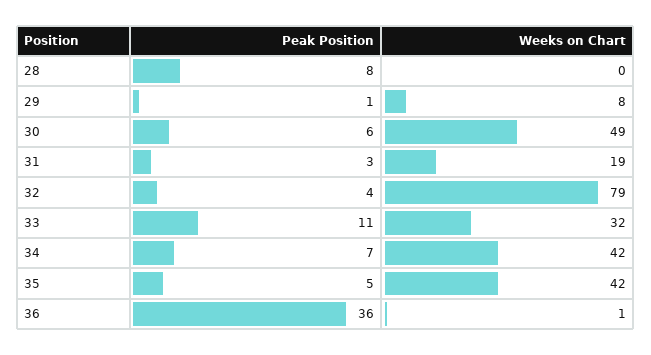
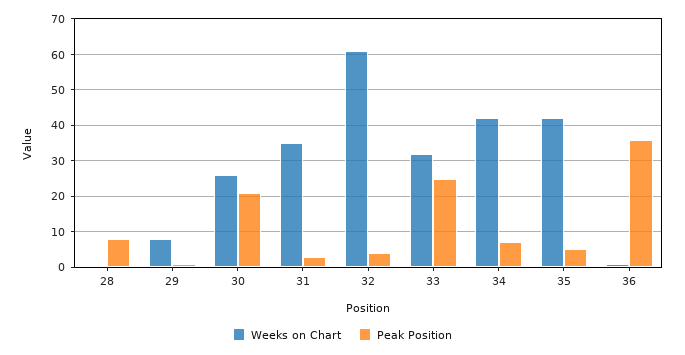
Peak Position, 30: 6 -> 20
Weeks on Chart, 30: 49 -> 25
Weeks on Chart, 31: 19 -> 35
Weeks on Chart, 32: 79 -> 60
Peak Position, 33: 11 -> 25

